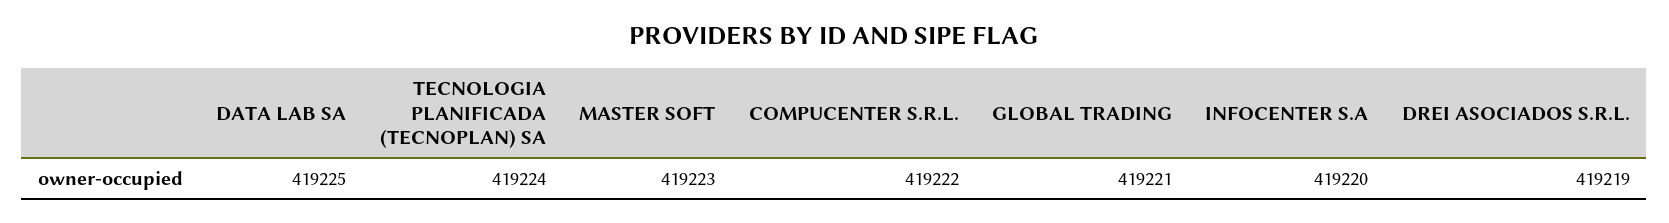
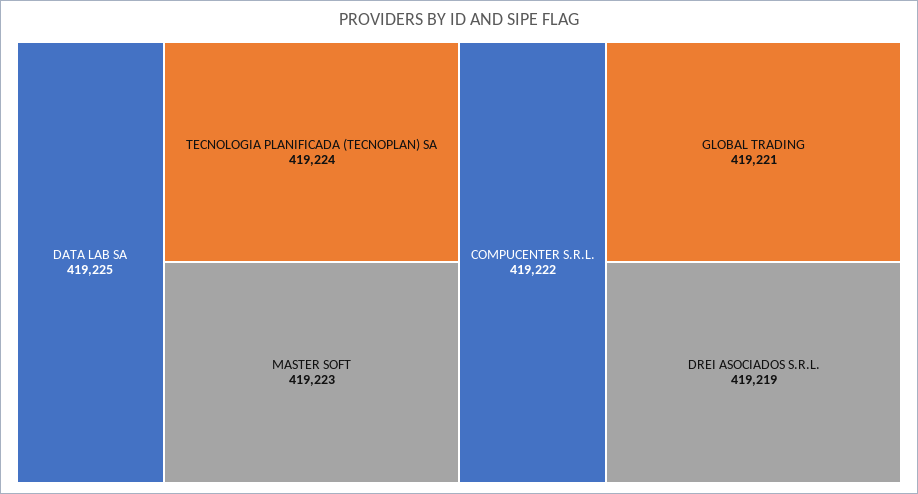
INFOCENTER S.A: 419220 -> none

